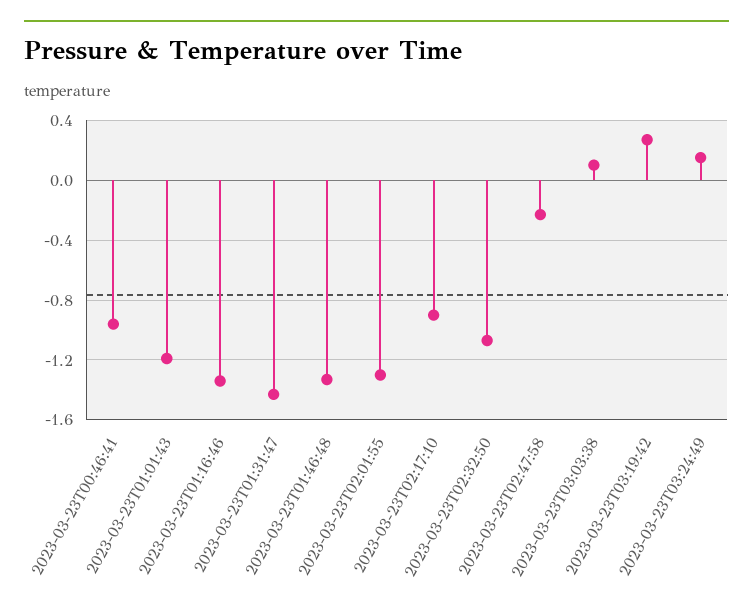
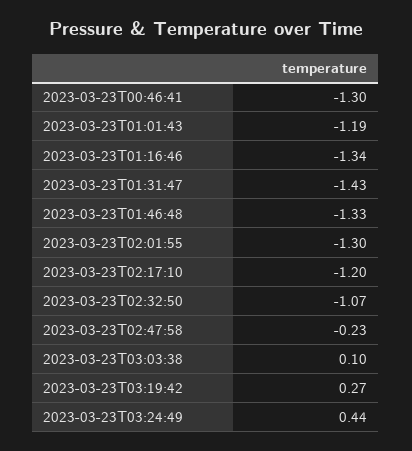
2023-03-23T00:46:41: -0.95 -> -1.3
2023-03-23T02:17:10: -0.9 -> -1.2
2023-03-23T03:24:49: 0.15 -> 0.44

